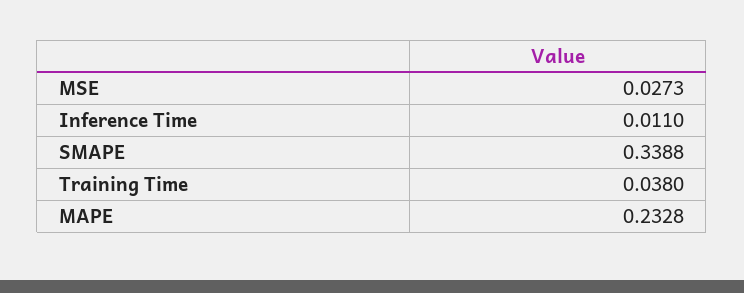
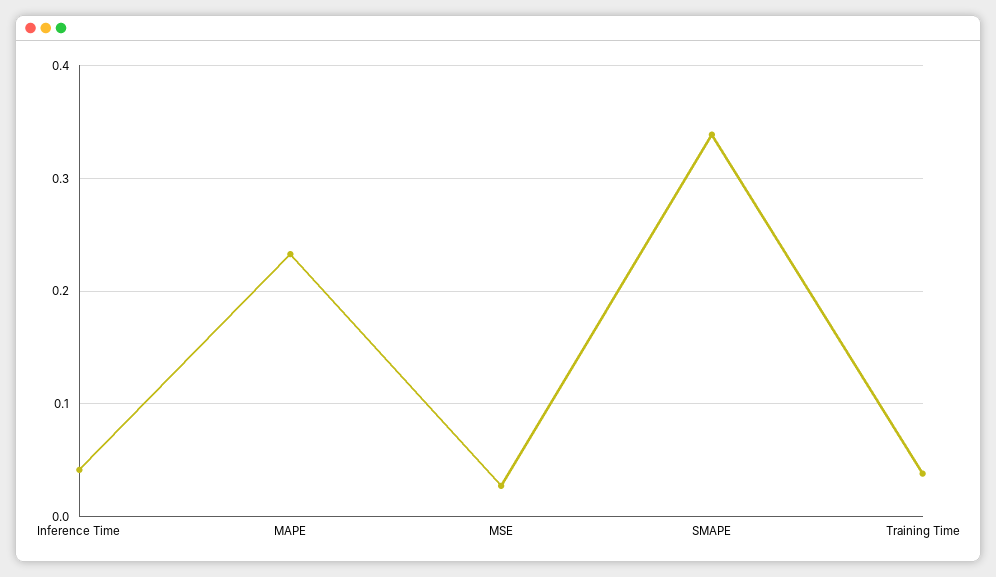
Inference Time: 0.011 -> 0.04

